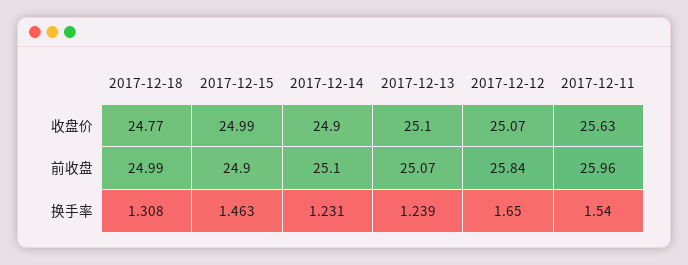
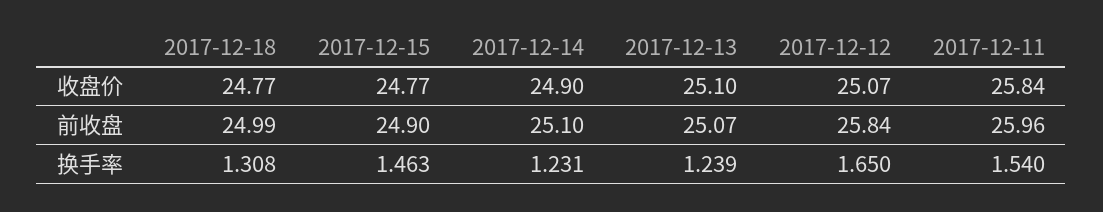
2017-12-15, 收盘价: 24.99 -> 24.77
2017-12-11, 收盘价: 25.63 -> 25.84

